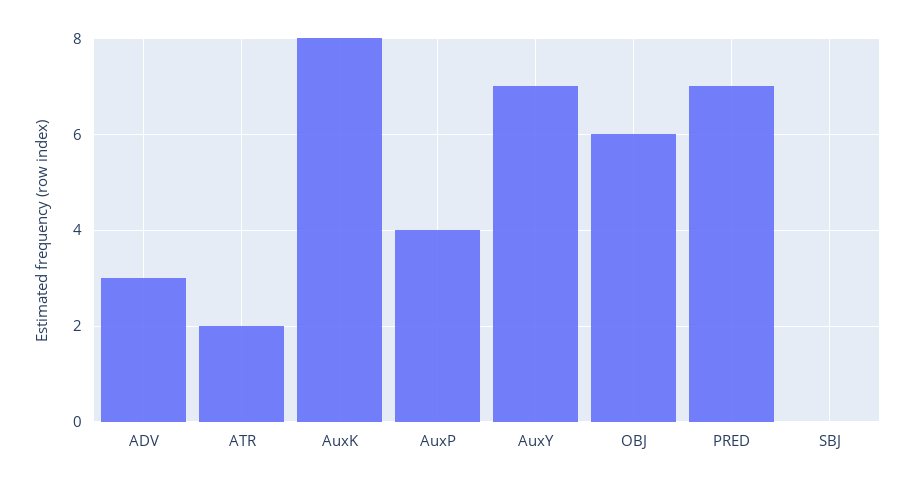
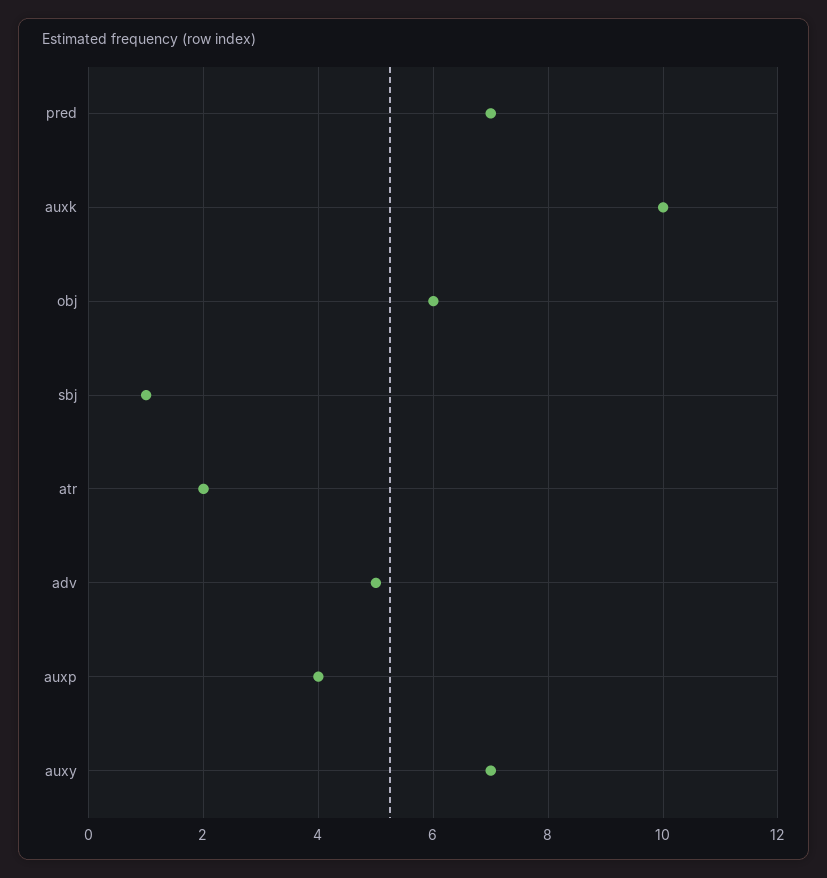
ADV: 3 -> 5
AuxK: 8 -> 10
SBJ: 0 -> 1

